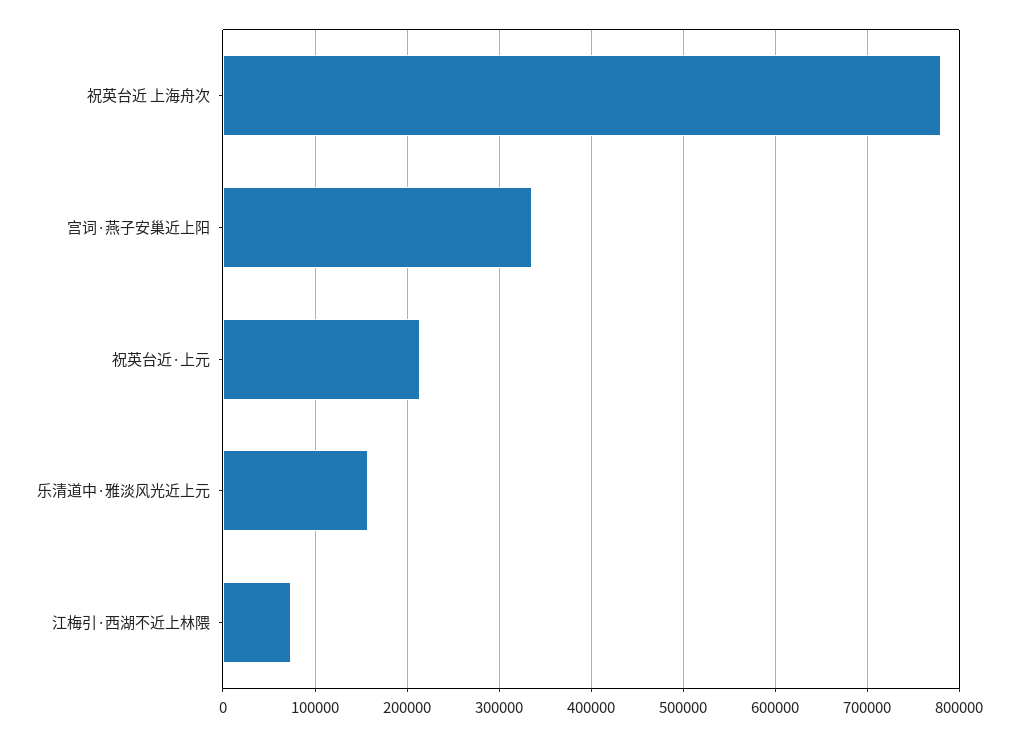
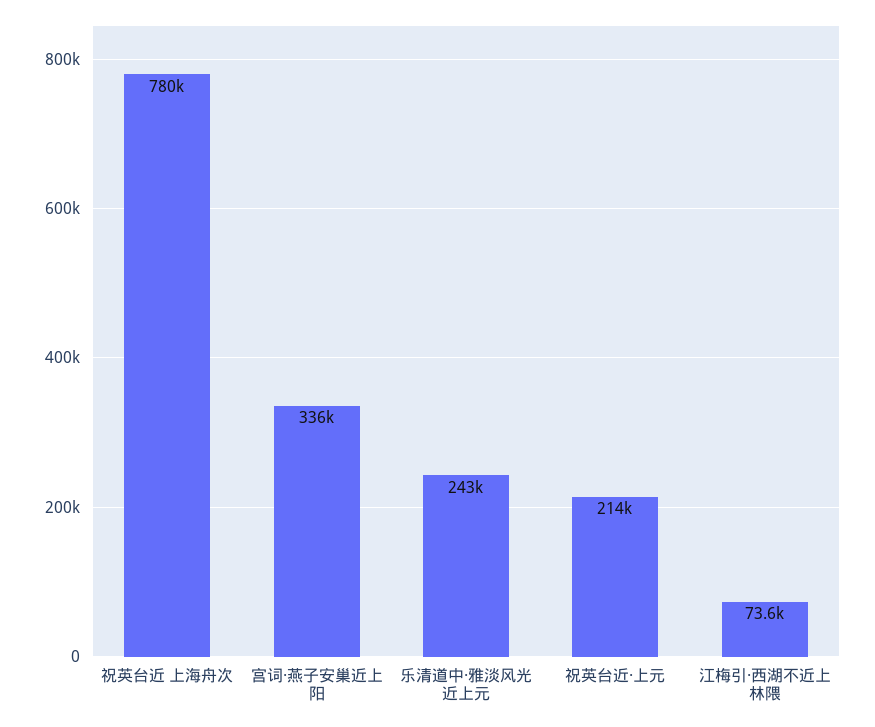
乐清道中·雅淡风光近上元: 160000 -> 243000

